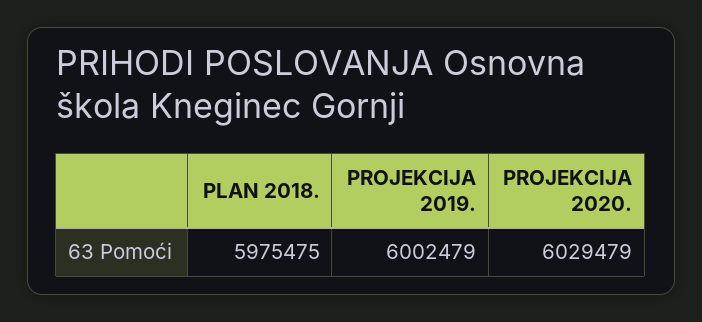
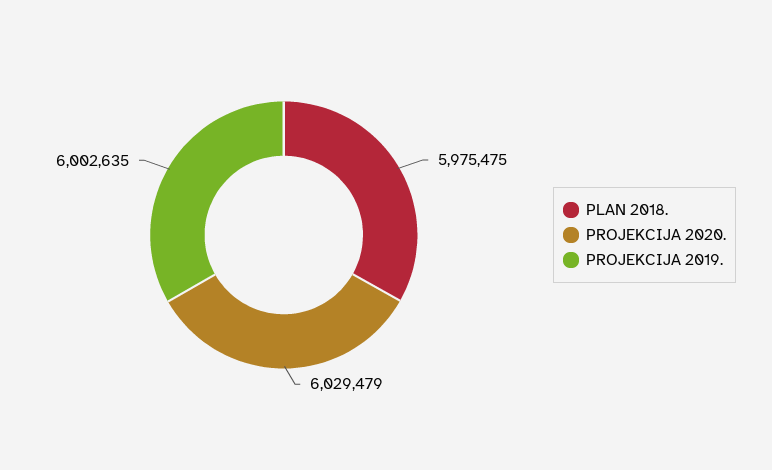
PROJEKCIJA 2019.: 6002479 -> 6002635

